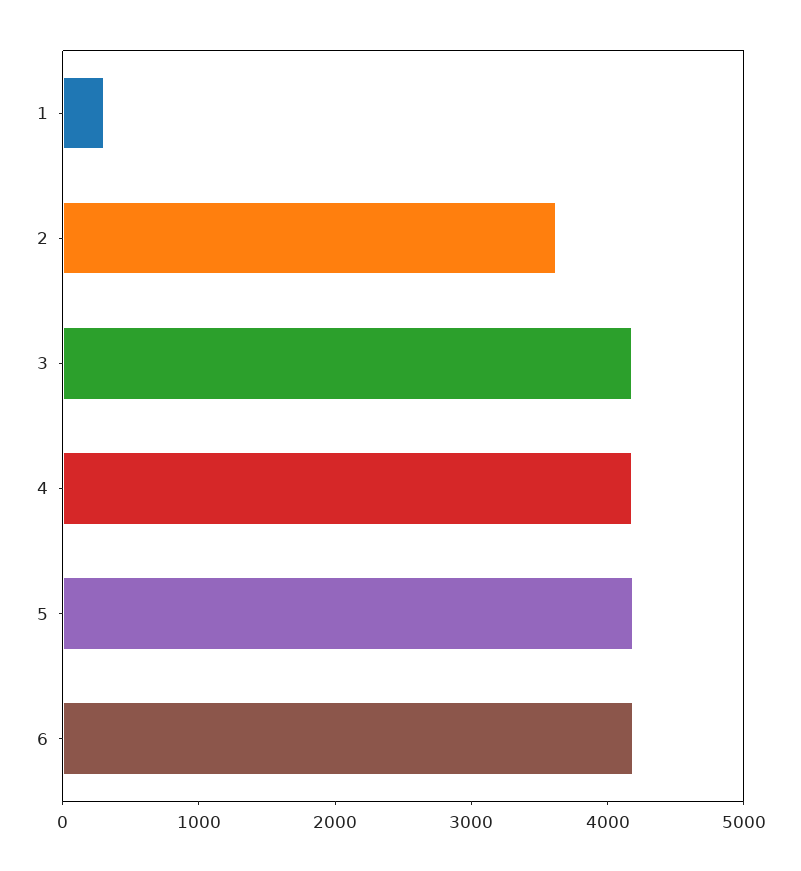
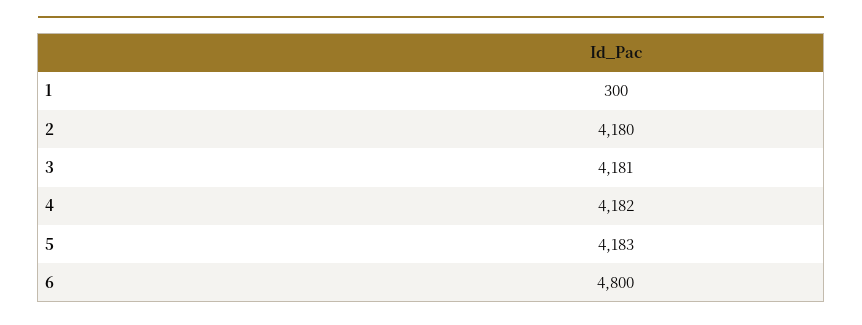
2: 3600 -> 4180
6: 4200 -> 4800

